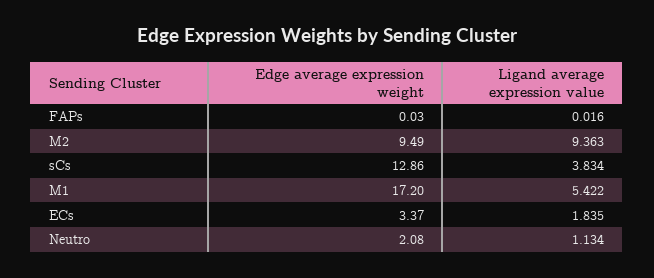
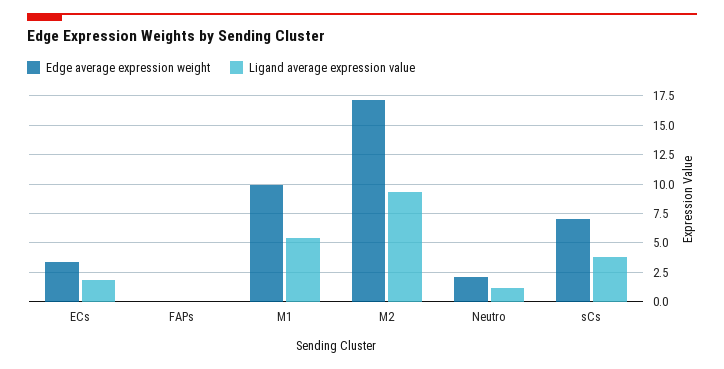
Edge average expression weight, M2: 9.49 -> 17.5
Edge average expression weight, sCs: 12.86 -> 7.5
Edge average expression weight, M1: 17.2 -> 10

